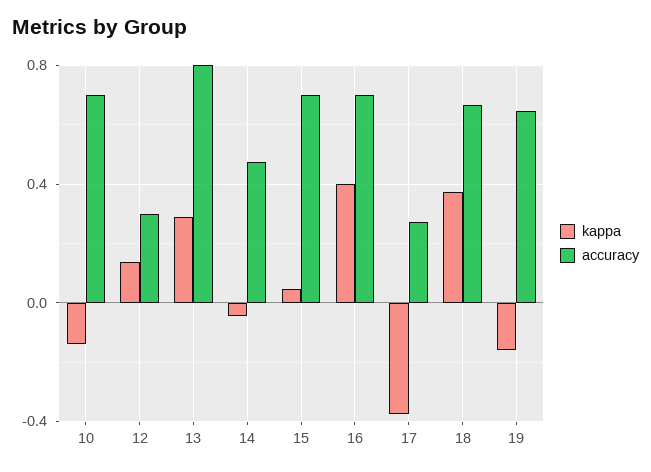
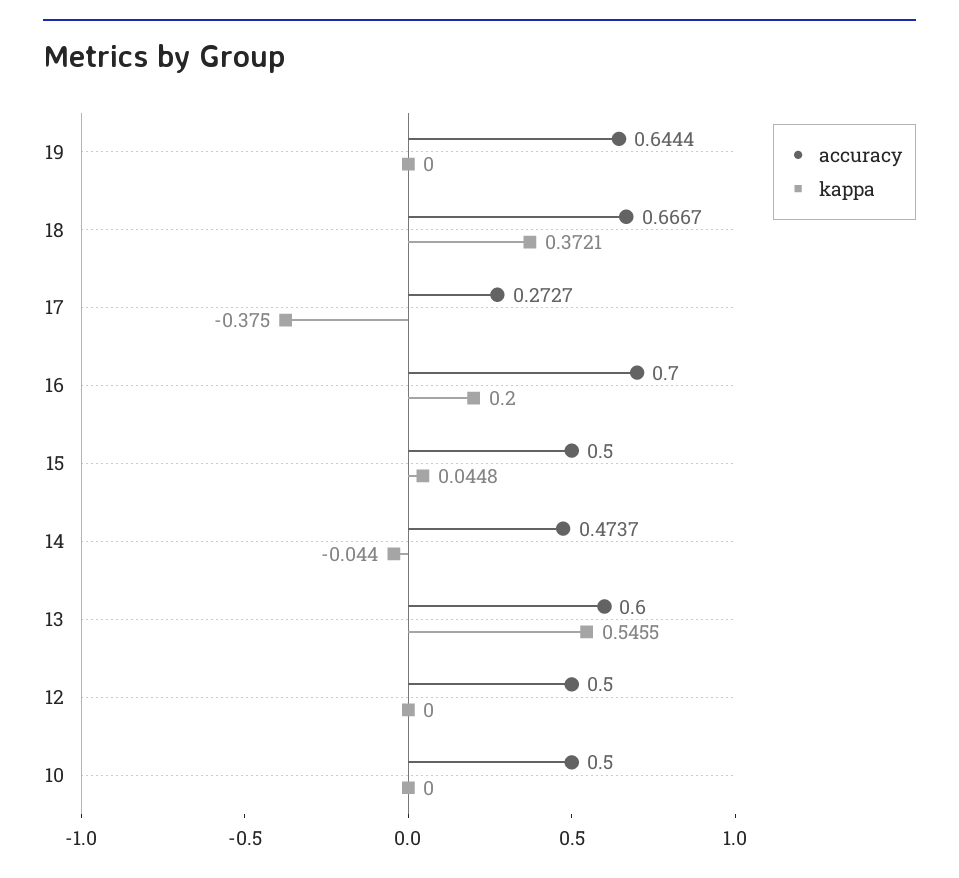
kappa, 10: -0.15 -> 0
accuracy, 10: 0.7 -> 0.5
kappa, 12: 0.15 -> 0
accuracy, 12: 0.3 -> 0.5
kappa, 13: 0.3 -> 0.5455
accuracy, 13: 0.8 -> 0.6
accuracy, 15: 0.7 -> 0.5
kappa, 16: 0.4 -> 0.2
kappa, 19: -0.15 -> 0

